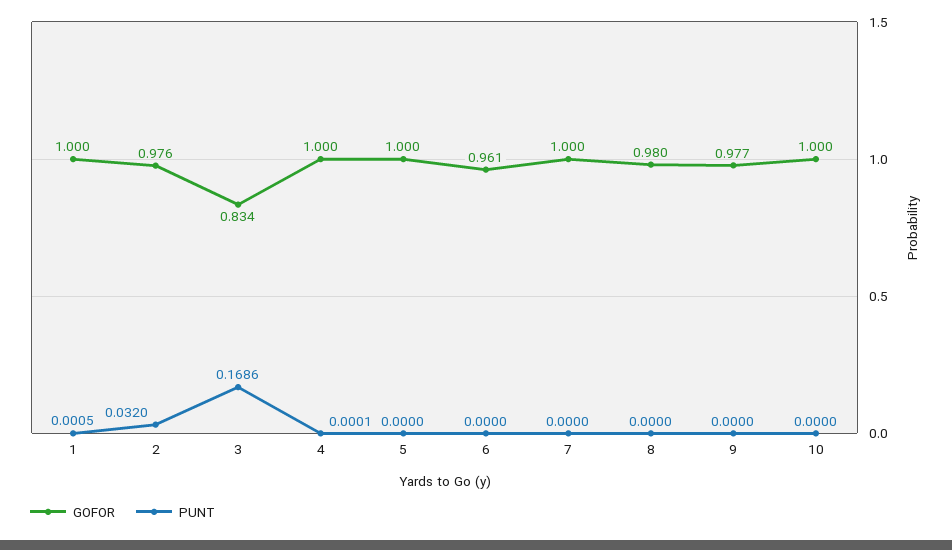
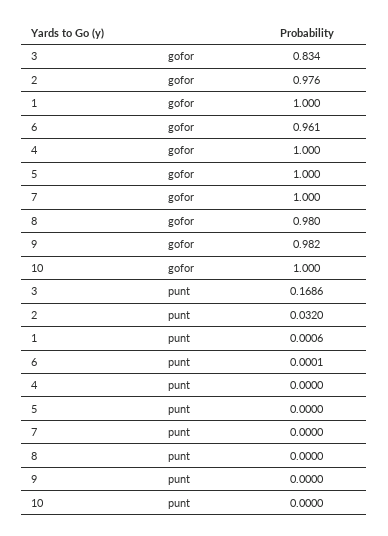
PUNT, 1: 0.0005 -> 0.0006
PUNT, 4: 0.0001 -> 0
PUNT, 6: 0 -> 0.0001
GOFOR, 9: 0.977 -> 0.982

